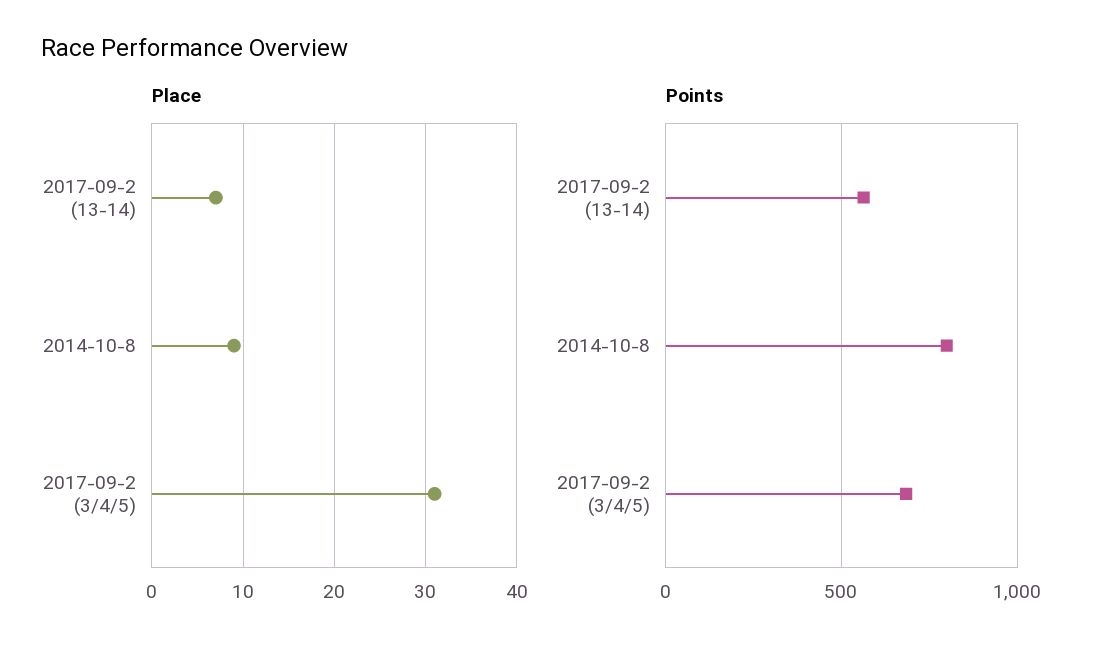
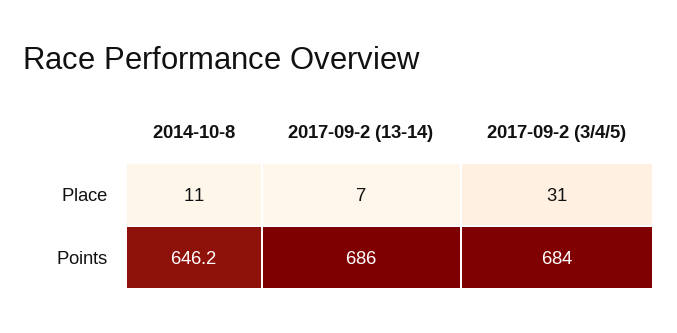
Place, 2014-10-8: 9 -> 11
Points, 2017-09-2 (13-14): 550 -> 686
Points, 2014-10-8: 800 -> 646.2

